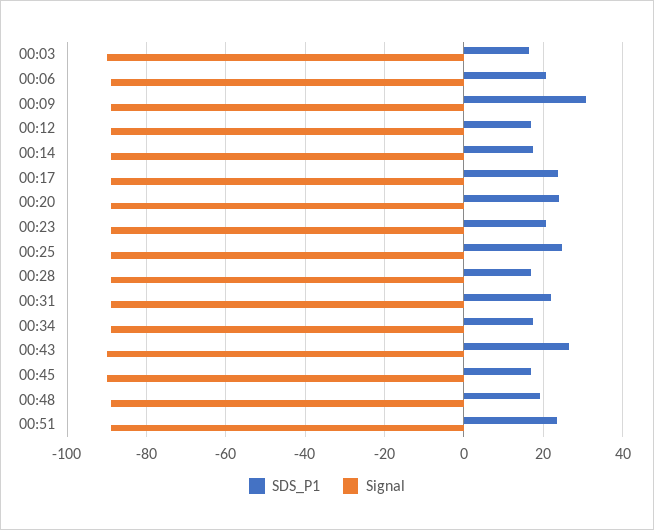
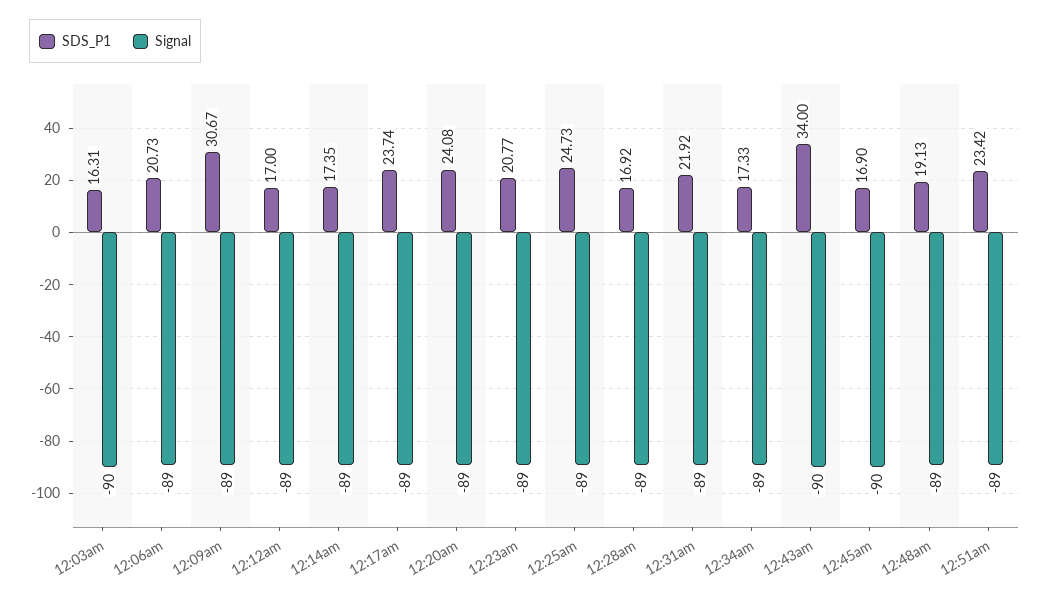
SDS_P1, 00:43: 26 -> 34

